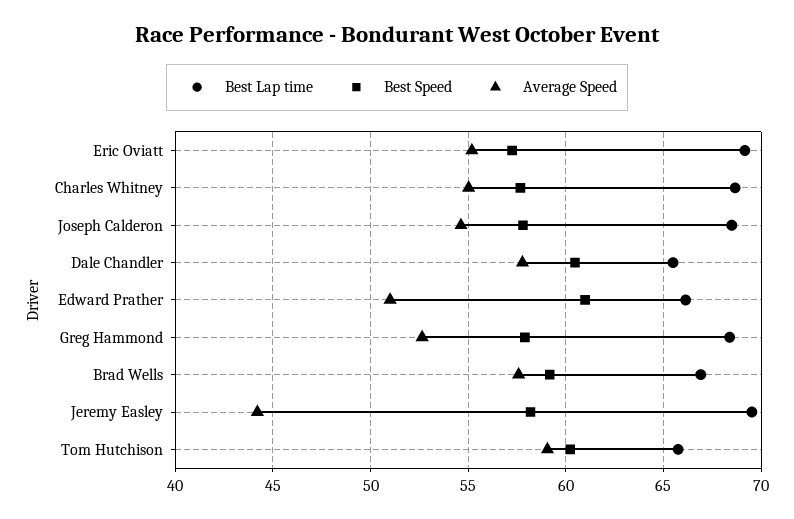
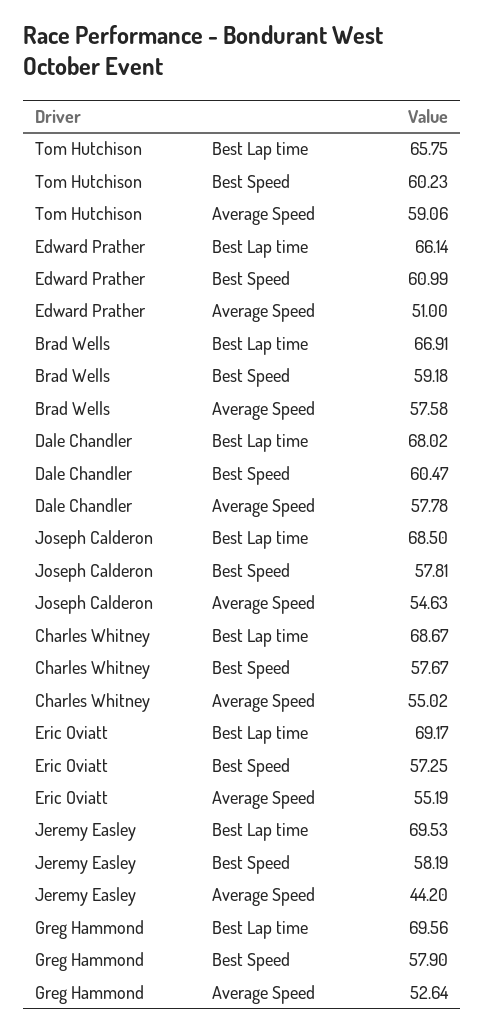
Best Lap time, Dale Chandler: 65.5 -> 68.02
Best Lap time, Greg Hammond: 68.5 -> 69.56

